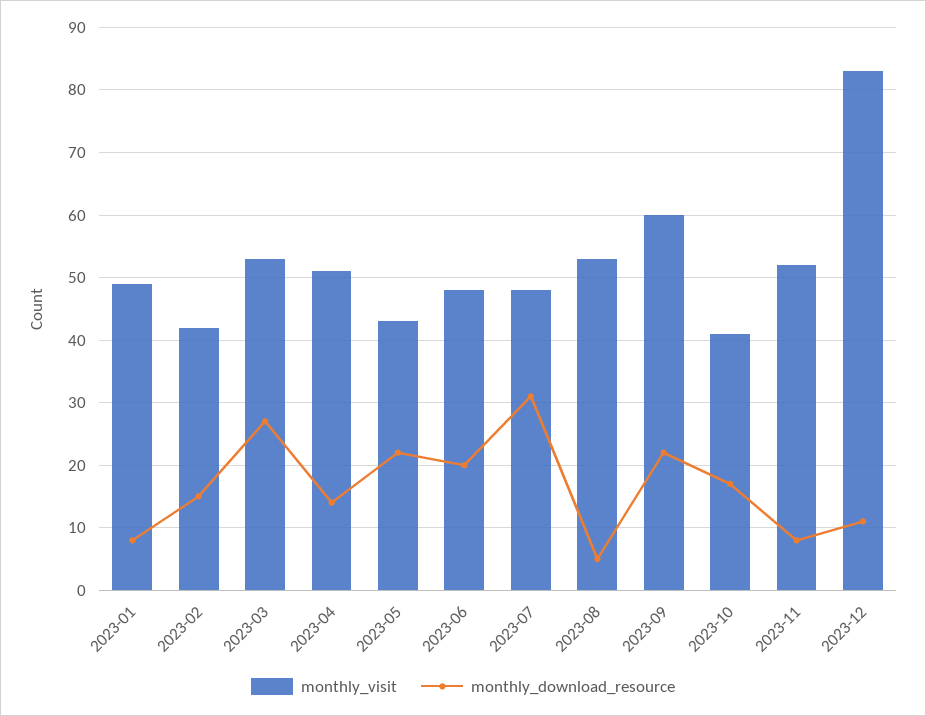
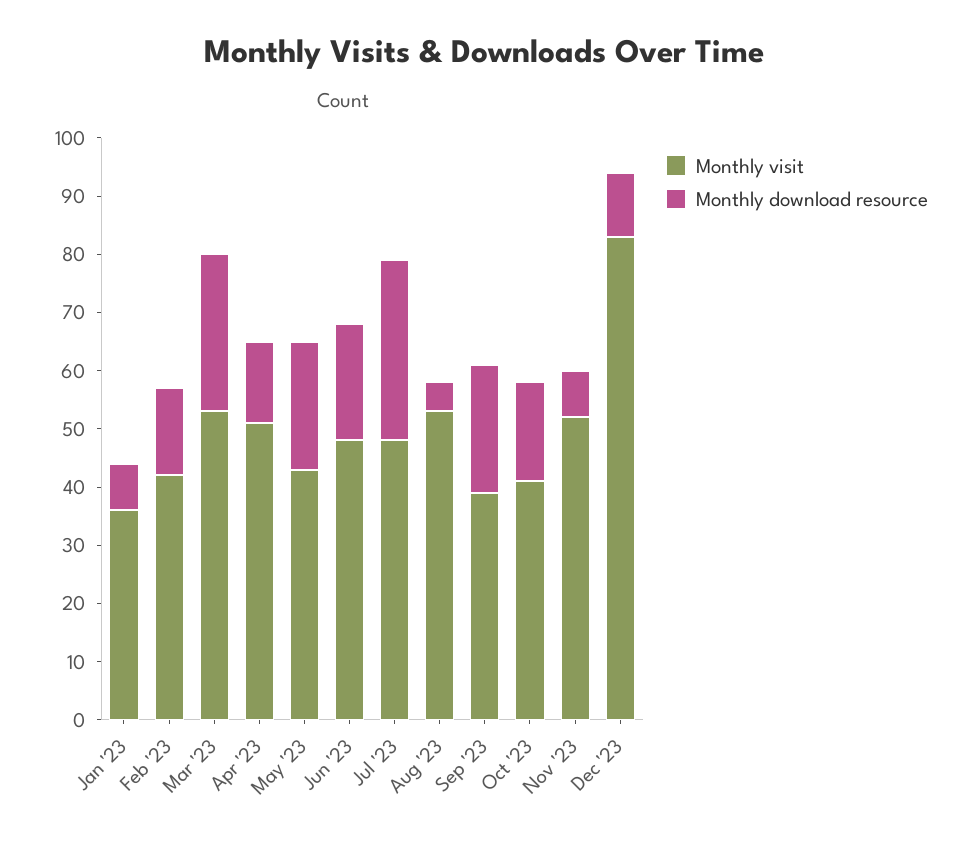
monthly_visit, 2023-01: 49 -> 35
monthly_visit, 2023-09: 60 -> 40

